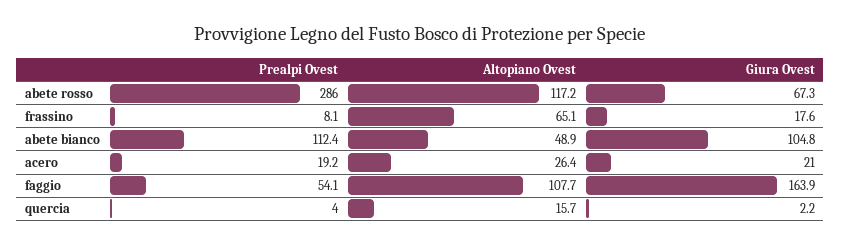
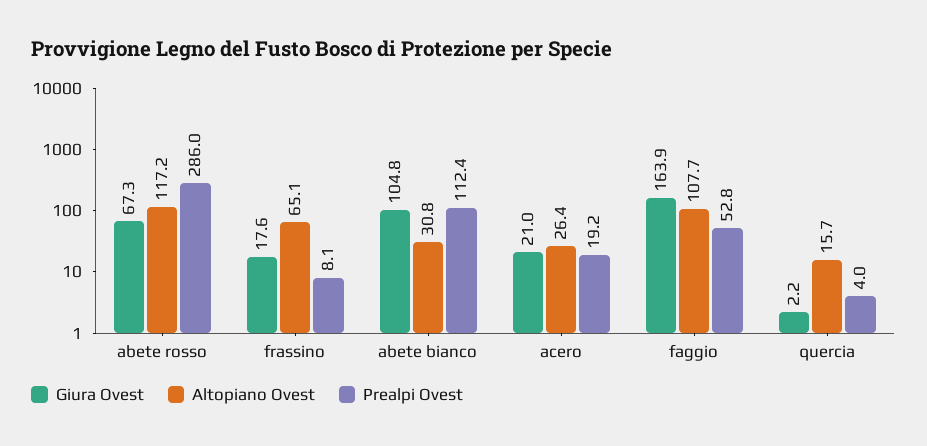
Altopiano Ovest, abete bianco: 48.9 -> 30.8
Prealpi Ovest, faggio: 54.1 -> 52.8

